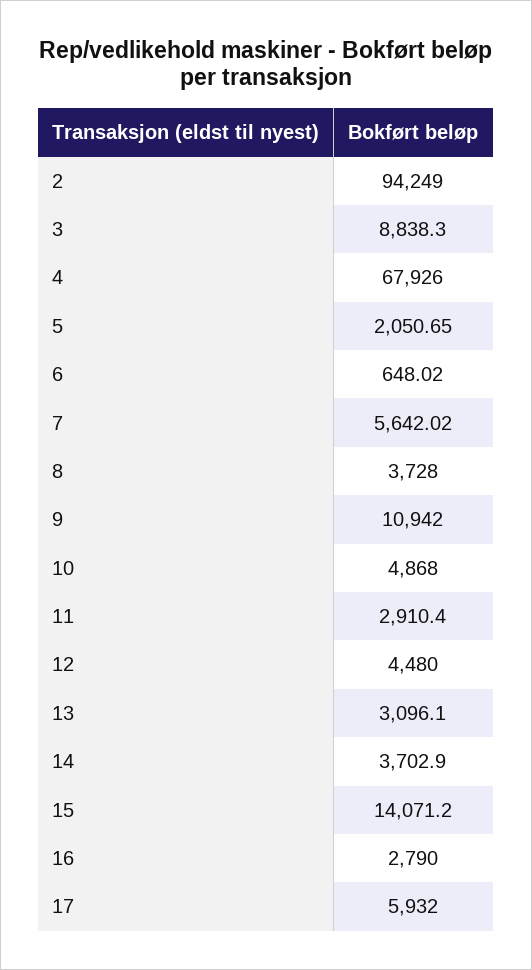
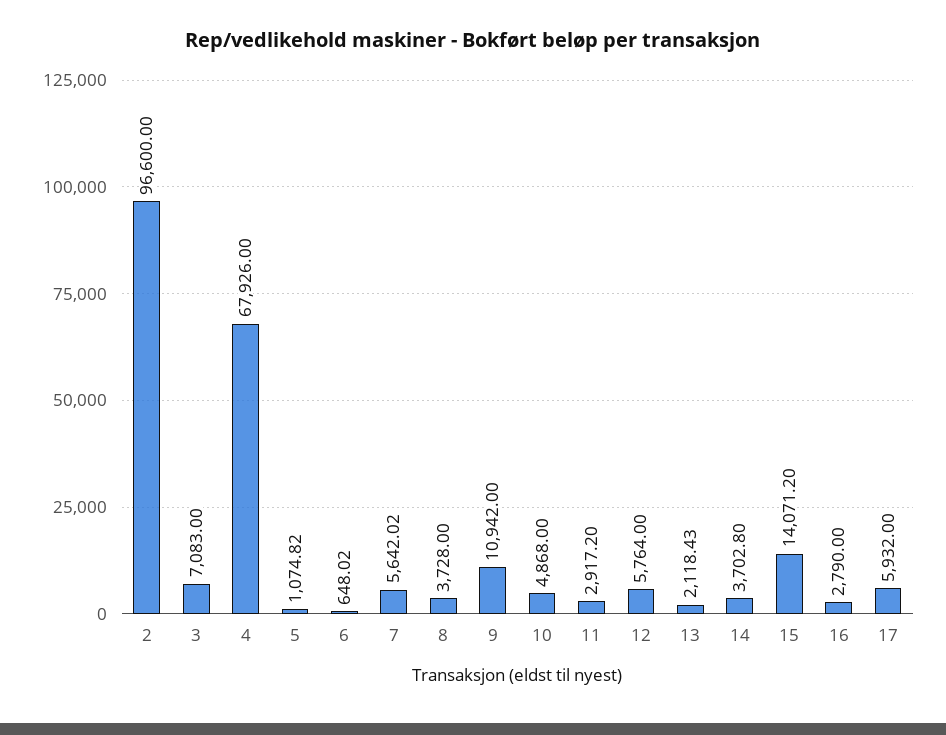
2: 94249 -> 96600
3: 8838.3 -> 7083
5: 2050.65 -> 1074.82
11: 2910.4 -> 2917.2
12: 4480 -> 5764
13: 3096.1 -> 2118.43
14: 3702.9 -> 3702.8

